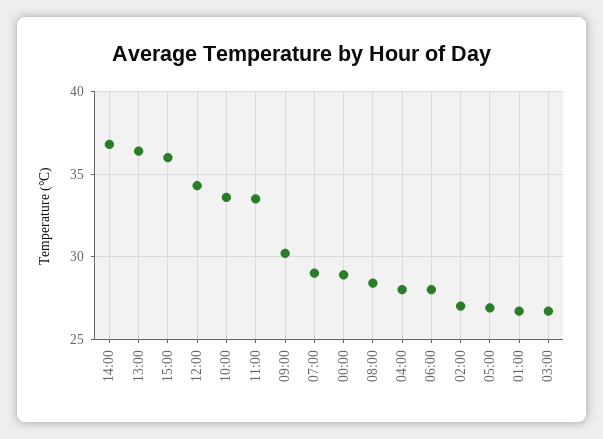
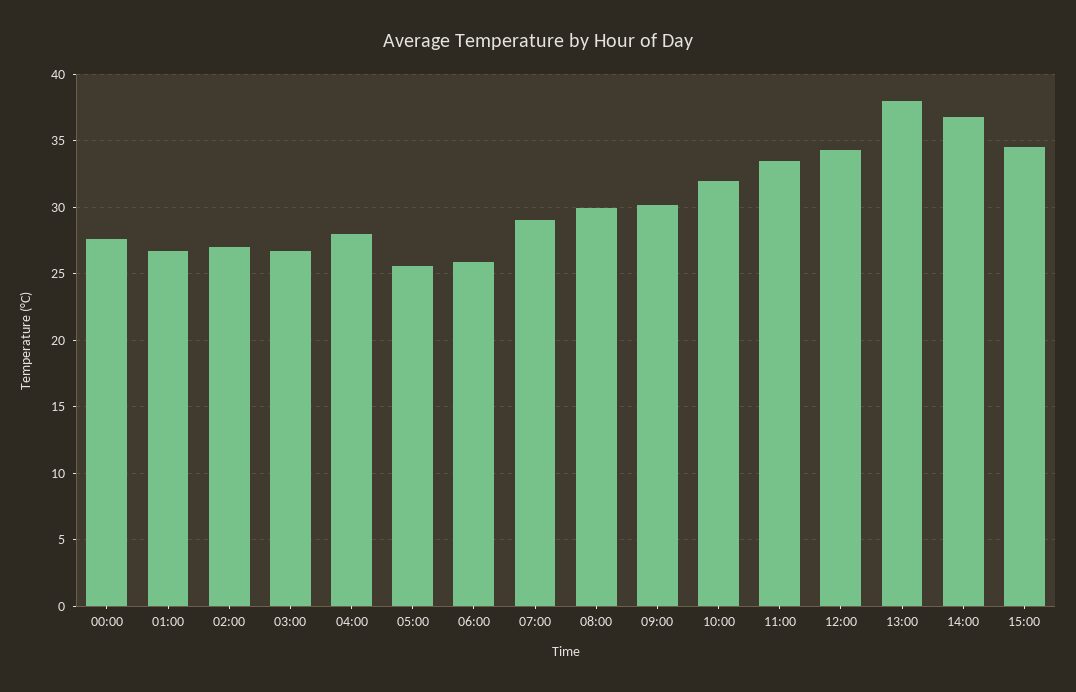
13:00: 36.5 -> 38
15:00: 36 -> 34.5
10:00: 33.5 -> 32
00:00: 29 -> 27.5
08:00: 28.5 -> 30
06:00: 28 -> 26
05:00: 27 -> 25.5

